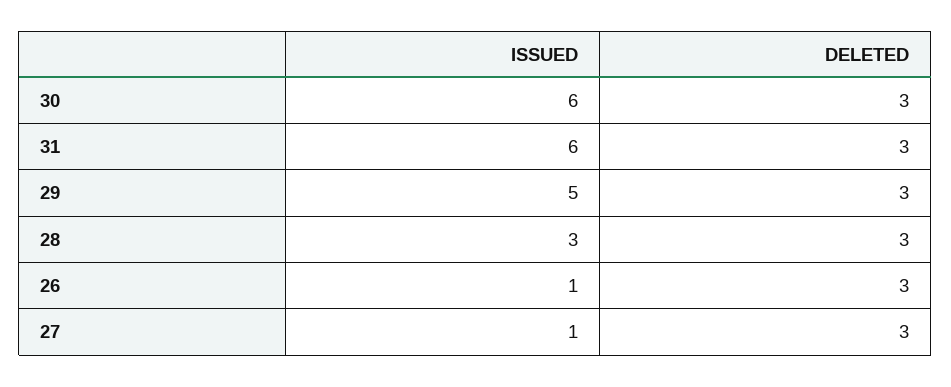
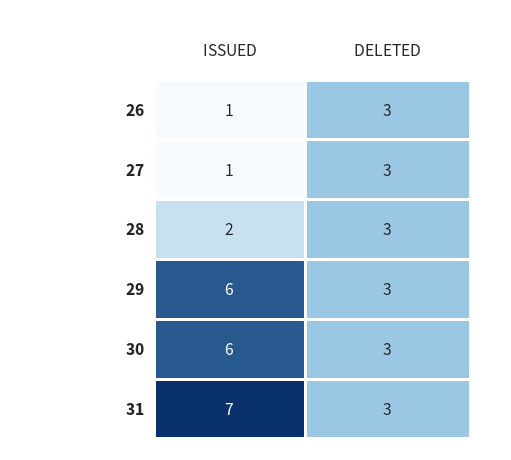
ISSUED, 31: 6 -> 7
ISSUED, 29: 5 -> 6
ISSUED, 28: 3 -> 2

